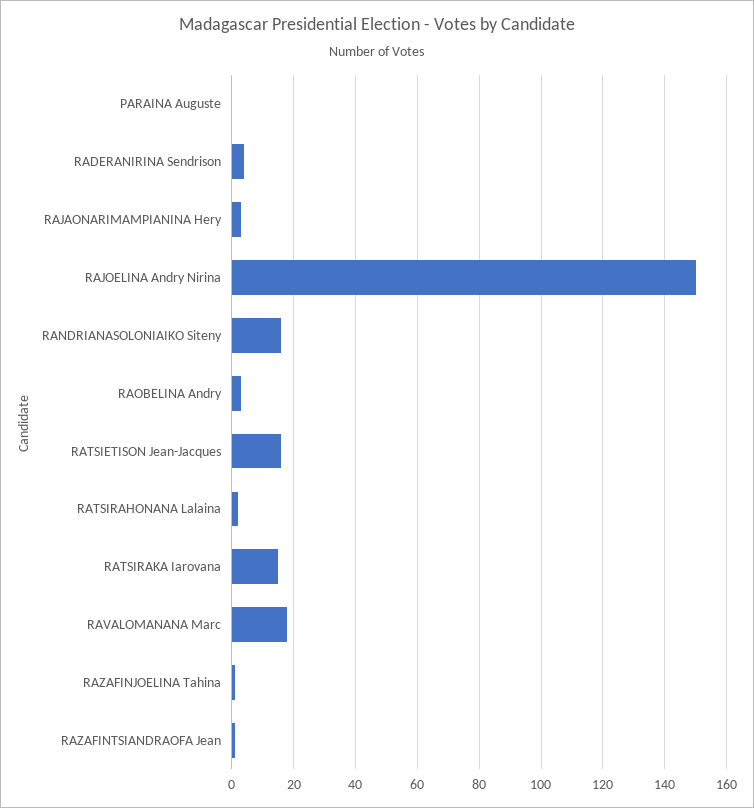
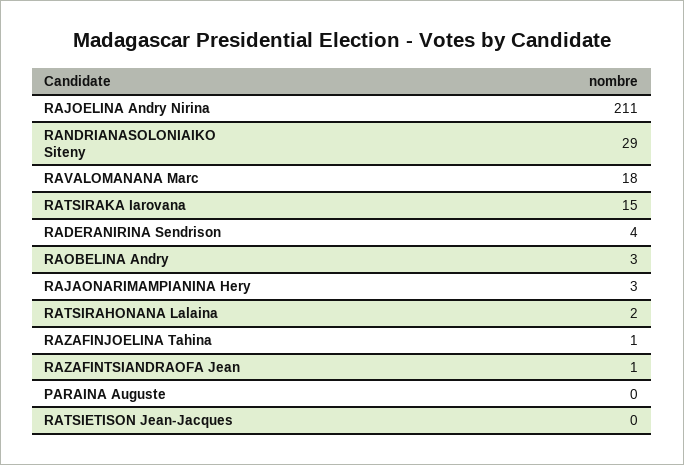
RAJOELINA Andry Nirina: 150 -> 211
RANDRIANASOLONIAIKO Siteny: 15 -> 29
RATSIETISON Jean-Jacques: 15 -> 0

